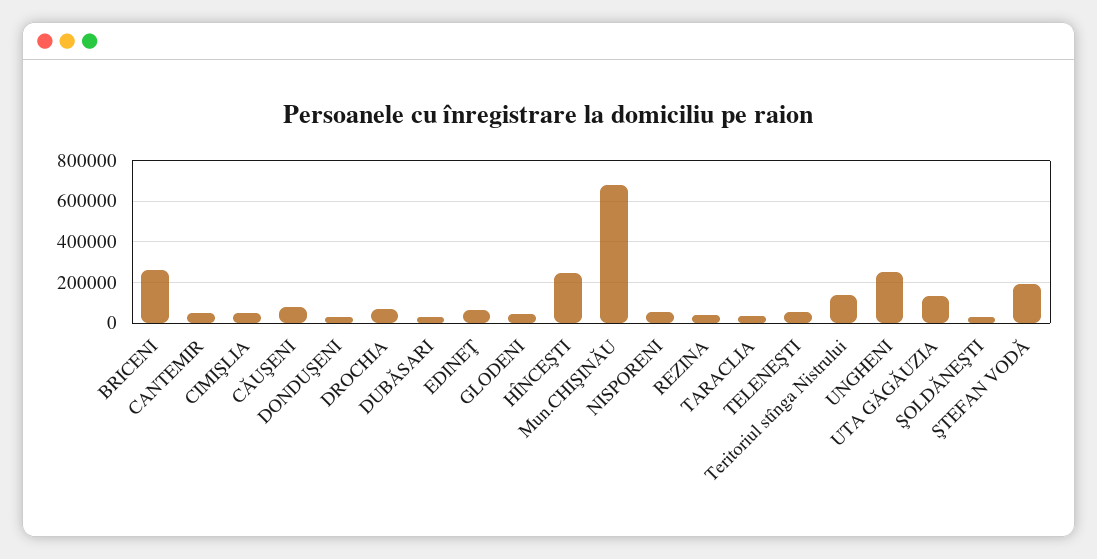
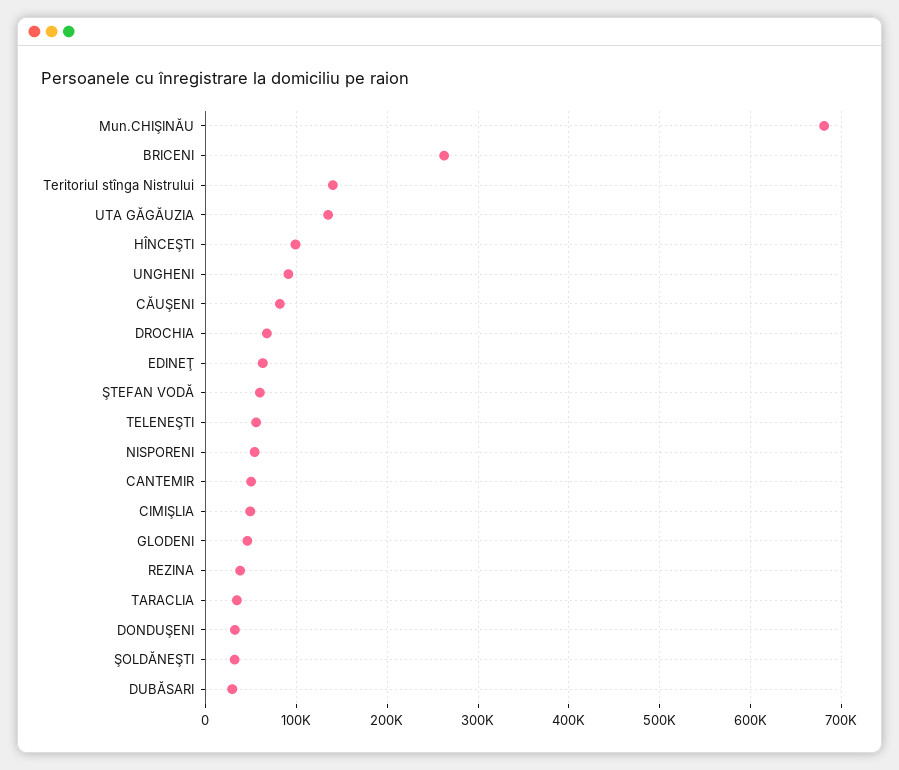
HÎNCEŞTI: 250000 -> 100000
UNGHENI: 250000 -> 90000
ŞTEFAN VODĂ: 200000 -> 60000

